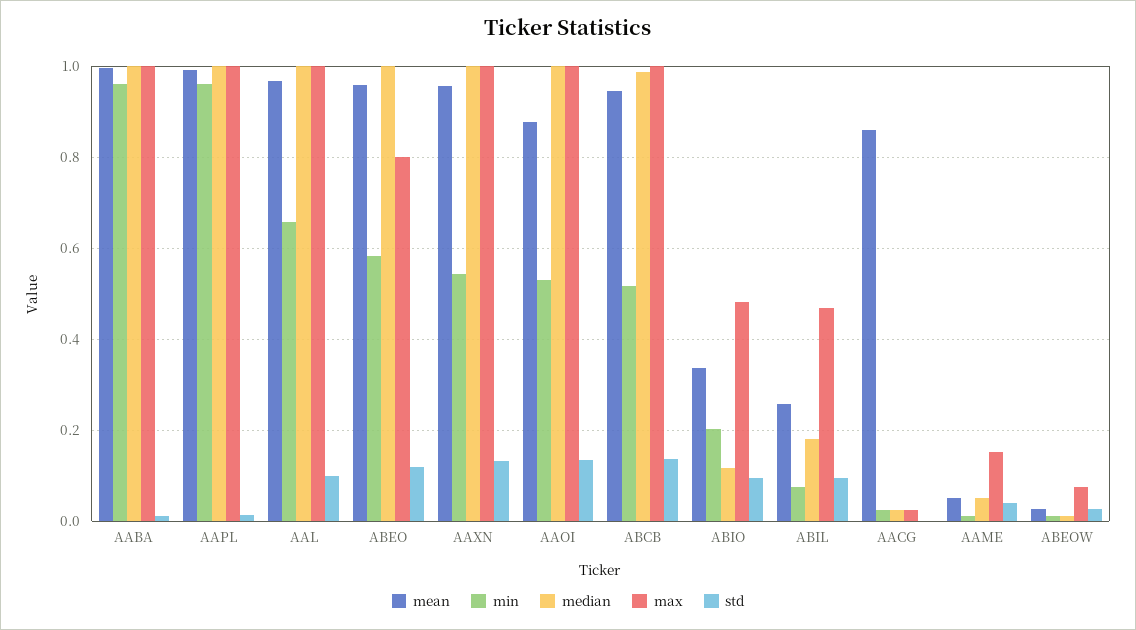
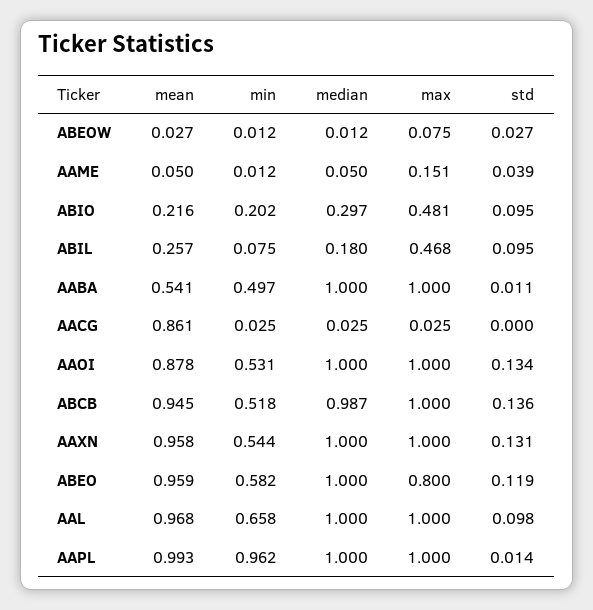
mean, AABA: 1 -> 0.541
min, AABA: 0.96 -> 0.497
mean, ABIO: 0.34 -> 0.216
median, ABIO: 0.12 -> 0.297

